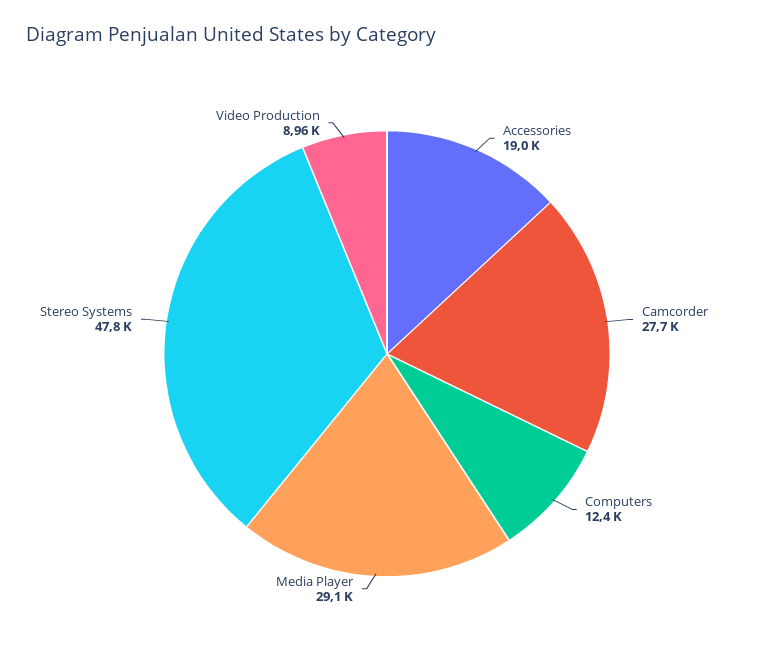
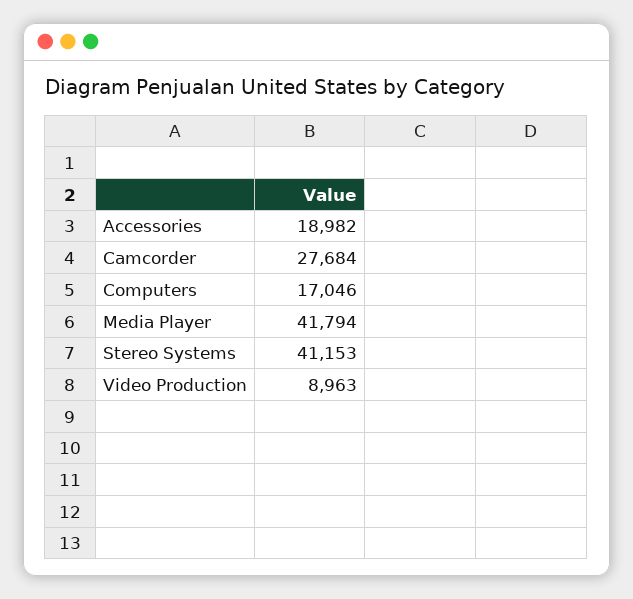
Computers: 12400 -> 17046
Media Player: 29100 -> 41794
Stereo Systems: 47800 -> 41153

